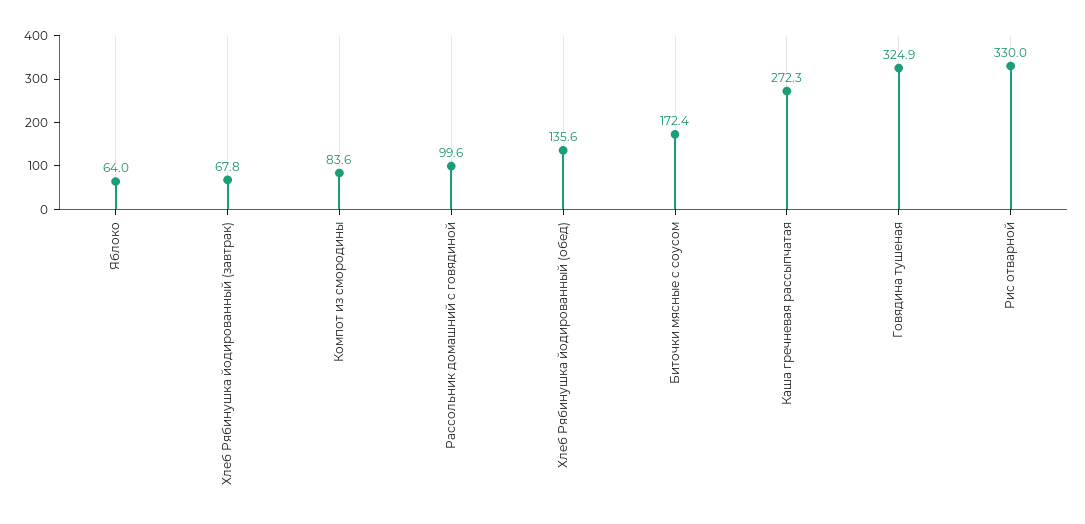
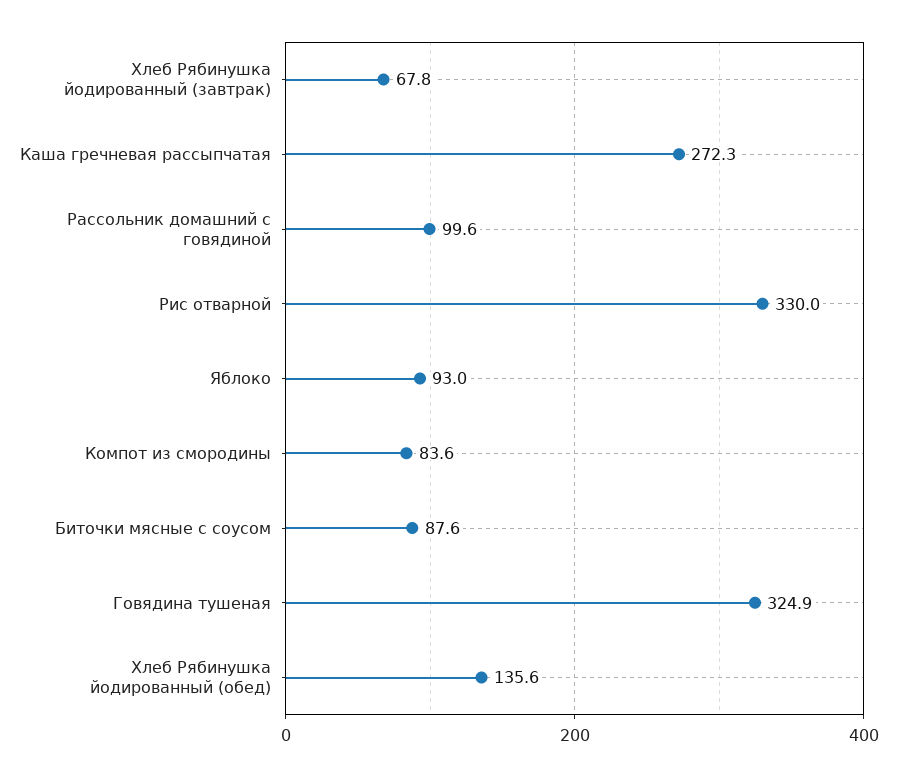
Яблоко: 64 -> 93
Биточки мясные с соусом: 172.4 -> 87.6

